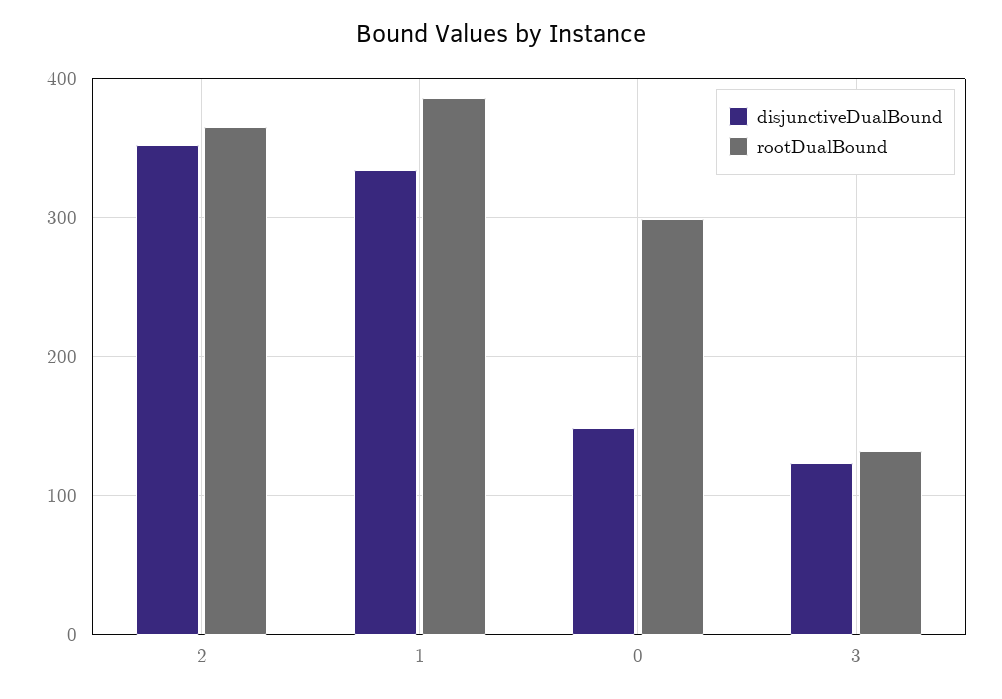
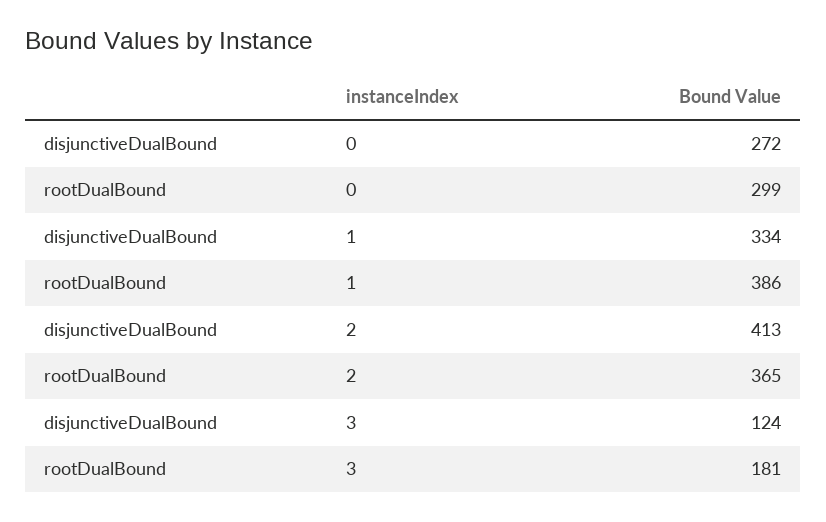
disjunctiveDualBound, 2: 350 -> 413
disjunctiveDualBound, 0: 150 -> 272
rootDualBound, 3: 130 -> 181

